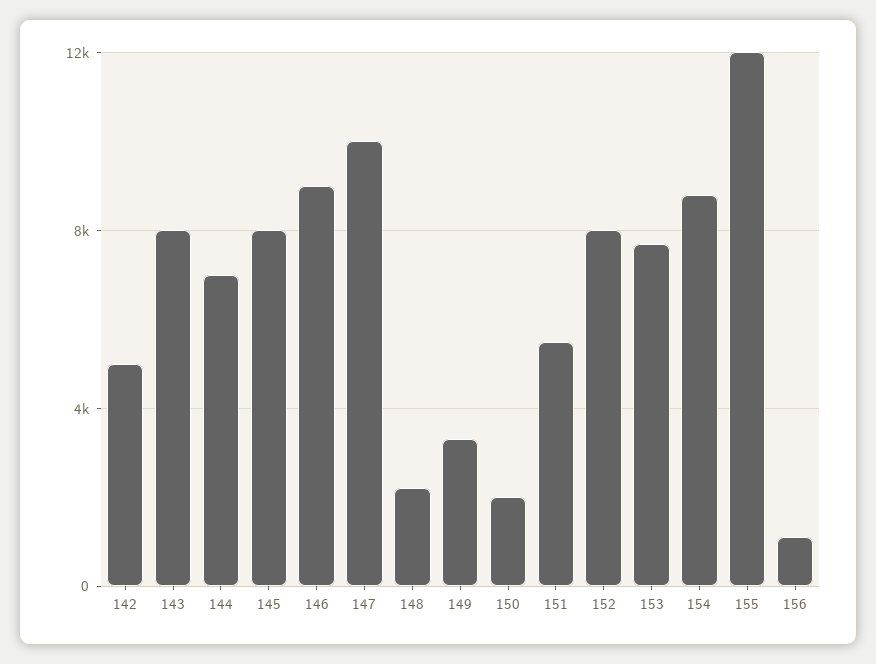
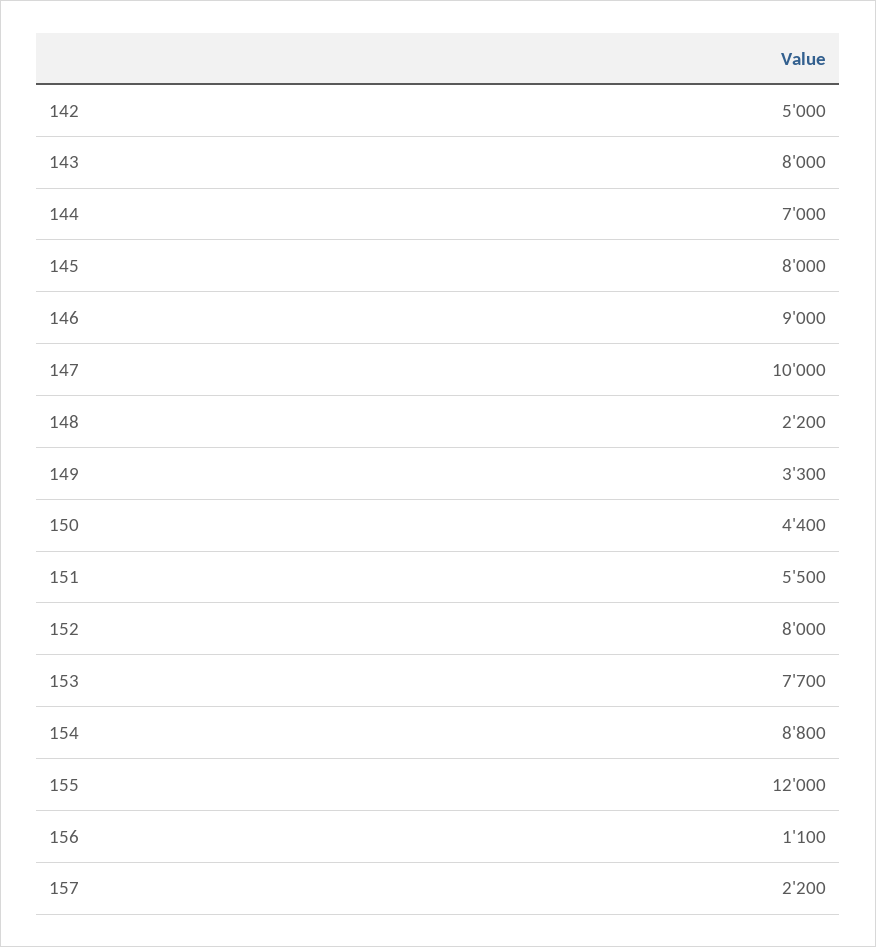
150: 2000 -> 4400
157: none -> 2200

